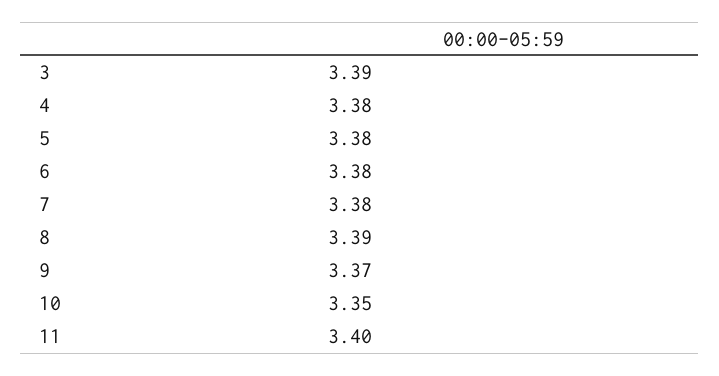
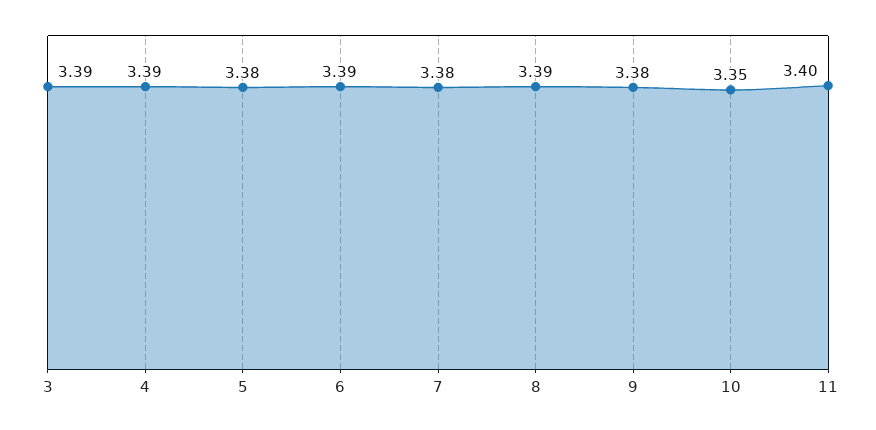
4: 3.38 -> 3.39
6: 3.38 -> 3.39
9: 3.37 -> 3.38

